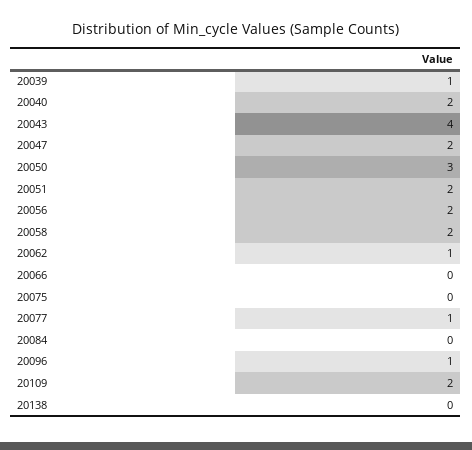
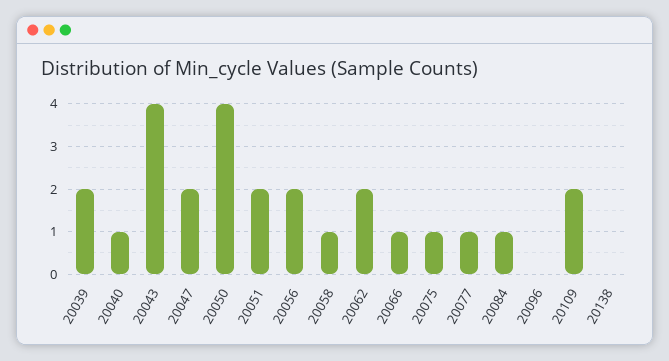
20039: 1 -> 2
20040: 2 -> 1
20050: 3 -> 4
20058: 2 -> 1
20062: 1 -> 2
20066: 0 -> 1
20075: 0 -> 1
20084: 0 -> 1
20096: 1 -> 0

